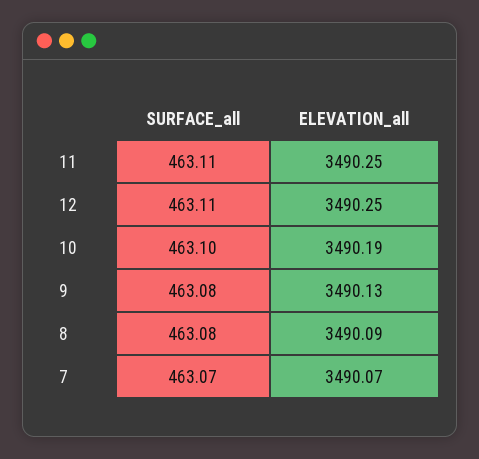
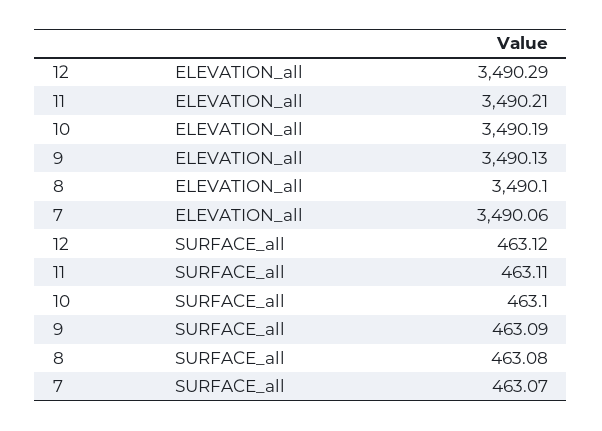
ELEVATION_all, 11: 3490.25 -> 3490.21
SURFACE_all, 12: 463.11 -> 463.12
ELEVATION_all, 12: 3490.25 -> 3490.29
SURFACE_all, 9: 463.08 -> 463.09
ELEVATION_all, 8: 3490.09 -> 3490.1
ELEVATION_all, 7: 3490.07 -> 3490.06

